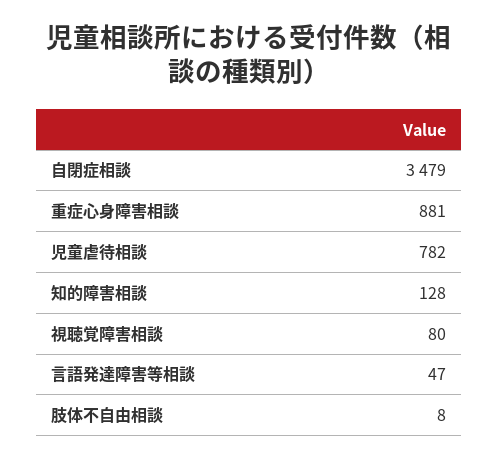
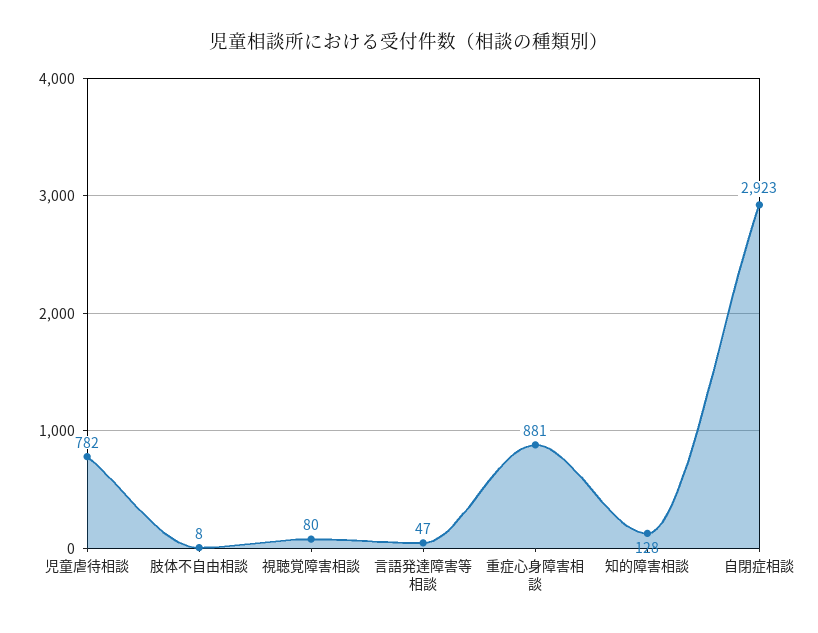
自閉症相談: 3479 -> 2923

